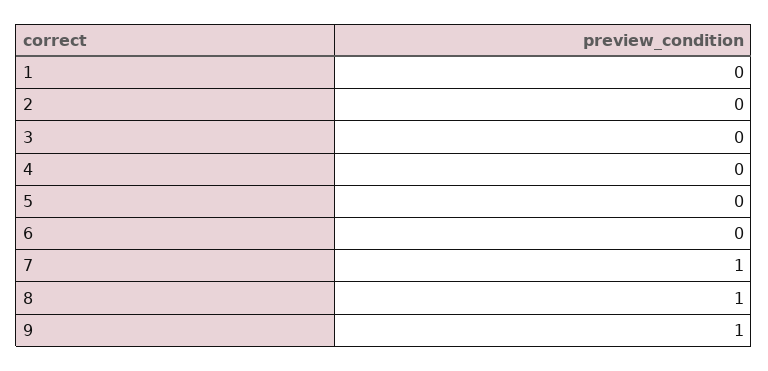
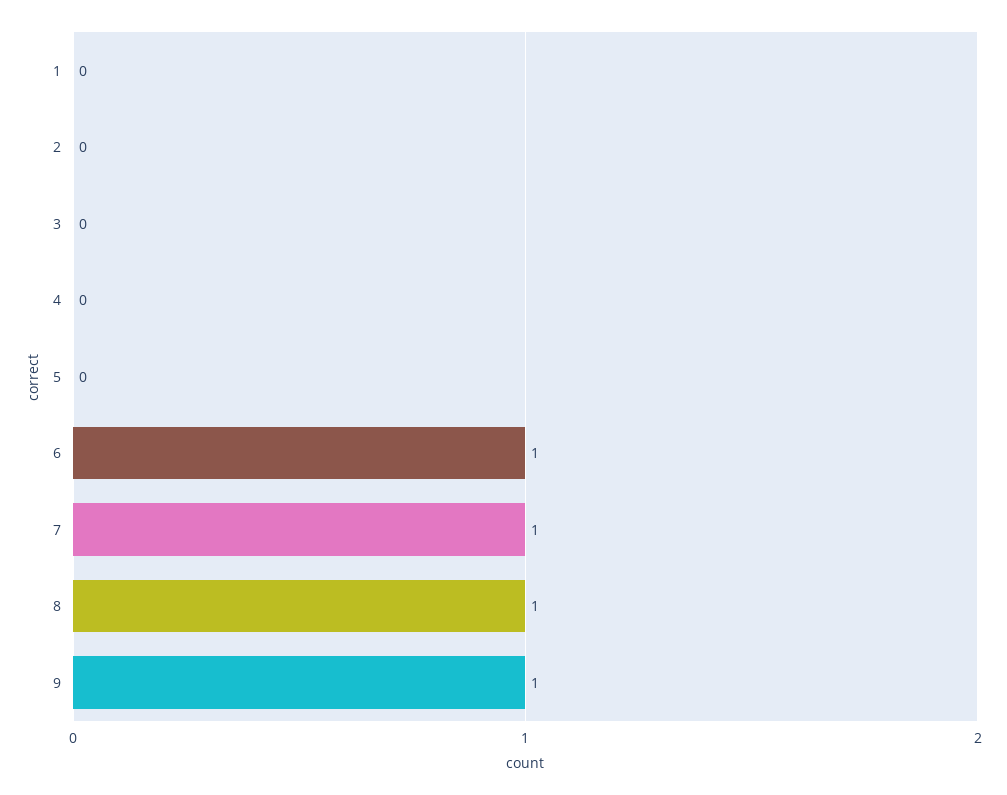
6: 0 -> 1

